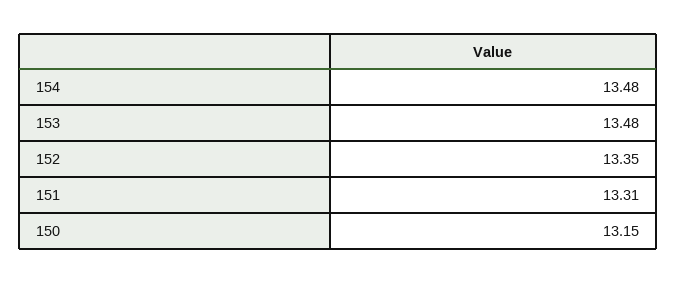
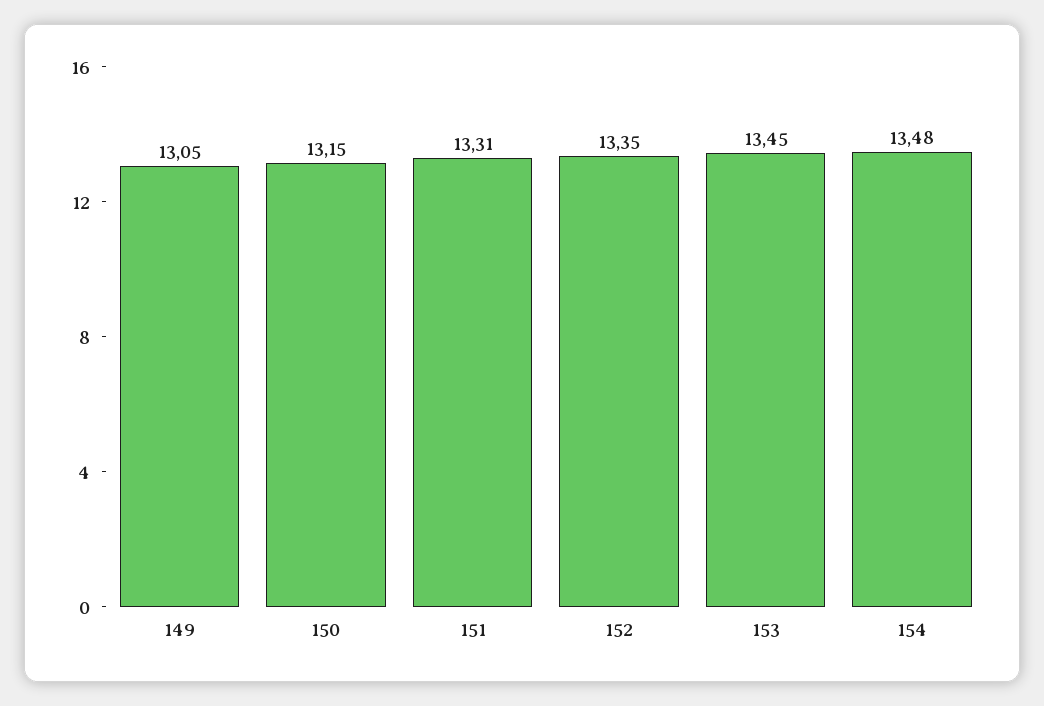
153: 13.48 -> 13.45
149: none -> 13.05

